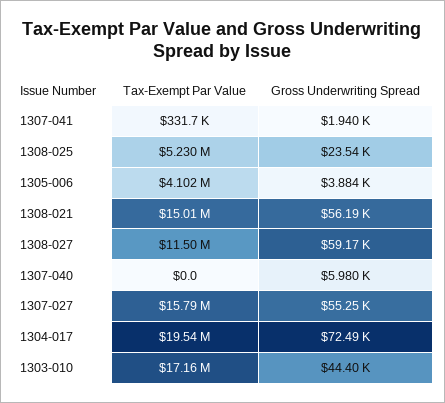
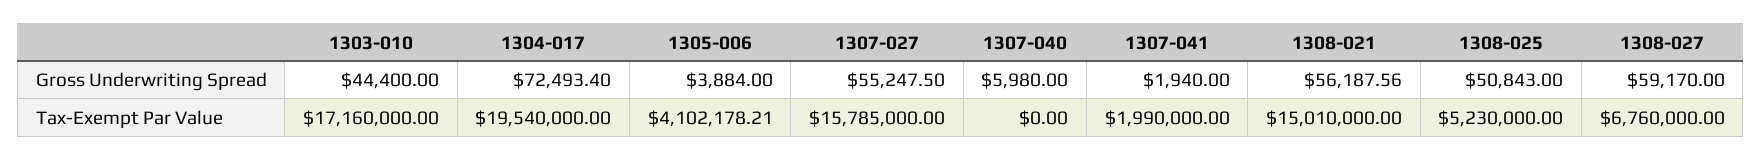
Tax-Exempt Par Value, 1307-041: 331700 -> 1990000
Gross Underwriting Spread, 1308-025: 23540 -> 50843
Tax-Exempt Par Value, 1308-027: 11500000 -> 6760000

